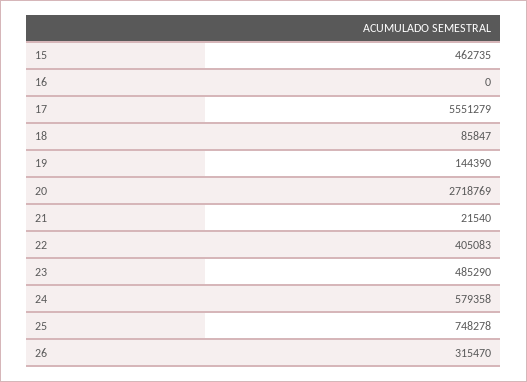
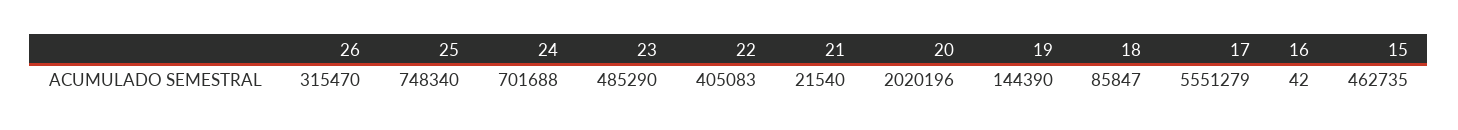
16: 0 -> 42
20: 2718769 -> 2020196
24: 579358 -> 701688
25: 748278 -> 748340

